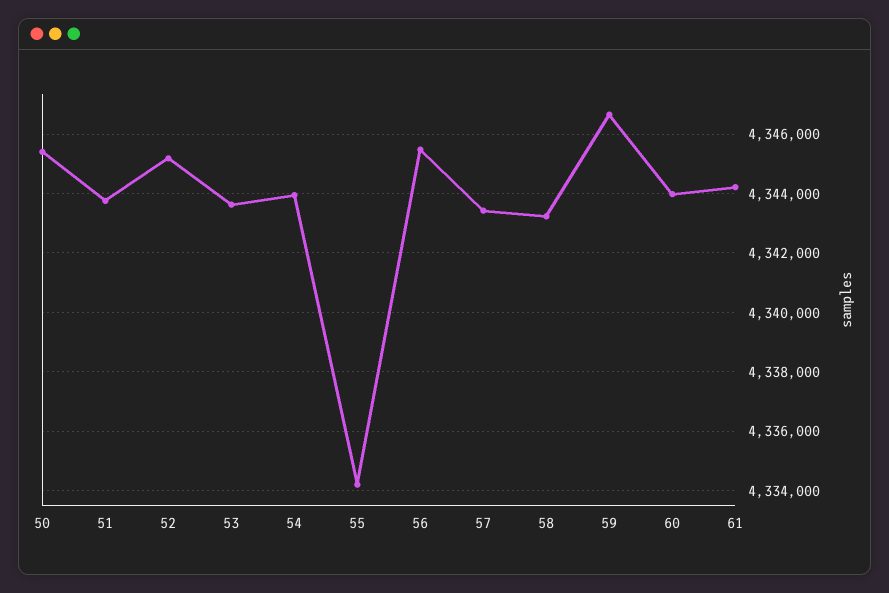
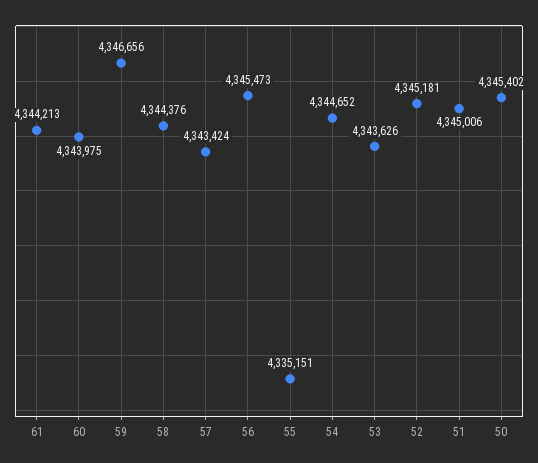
51: 4343750 -> 4345006
54: 4344000 -> 4344652
55: 4334250 -> 4335151
58: 4343250 -> 4344376

